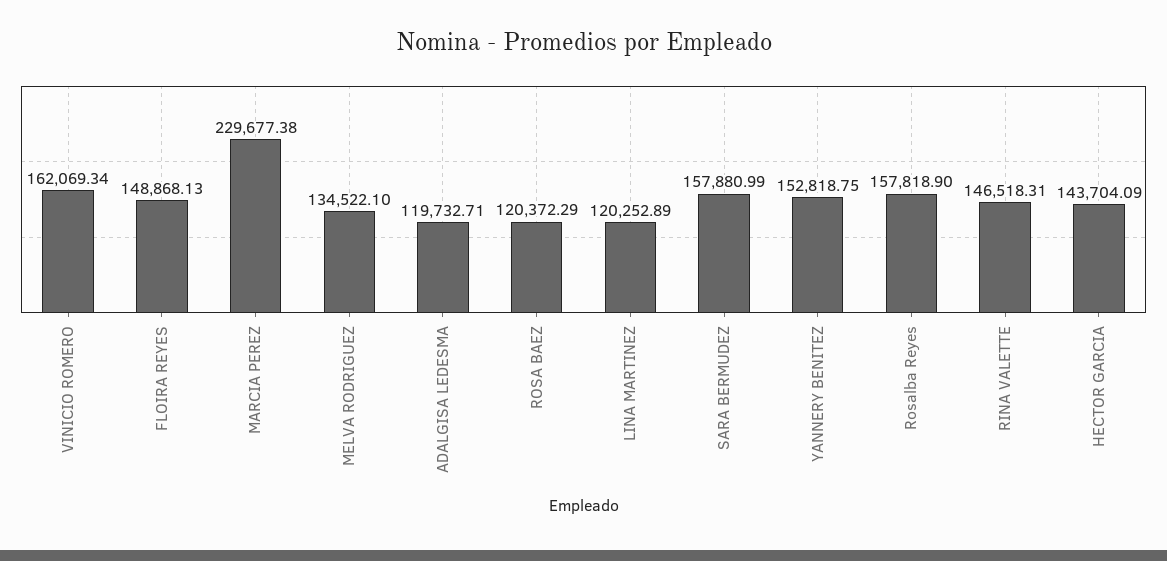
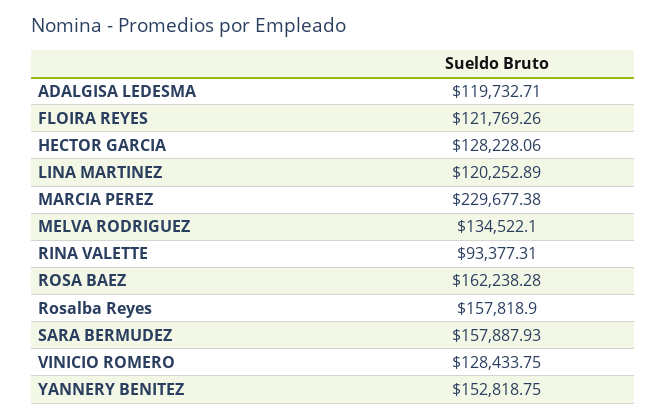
VINICIO ROMERO: 162069.34 -> 128433.75
FLOIRA REYES: 148868.13 -> 121769.26
ROSA BAEZ: 120372.29 -> 162238.28
SARA BERMUDEZ: 157880.99 -> 157887.93
RINA VALETTE: 146518.31 -> 93377.31
HECTOR GARCIA: 143704.09 -> 128228.06

